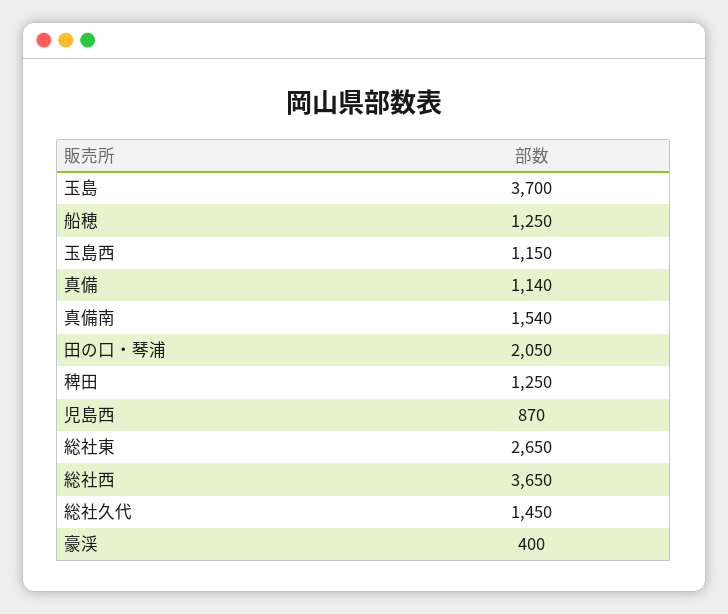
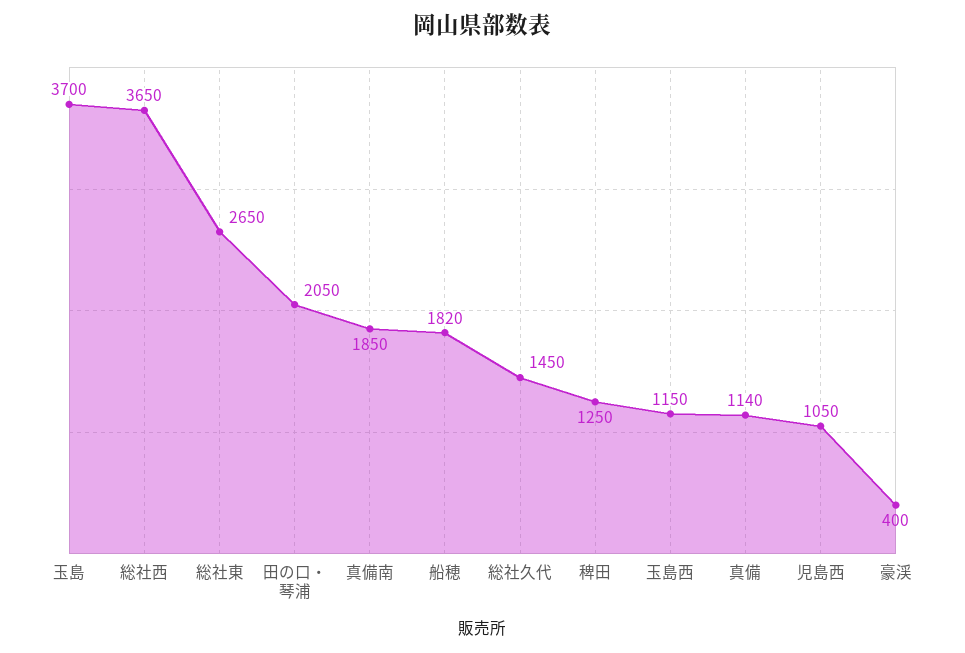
船穂: 1250 -> 1820
真備南: 1540 -> 1850
児島西: 870 -> 1050

